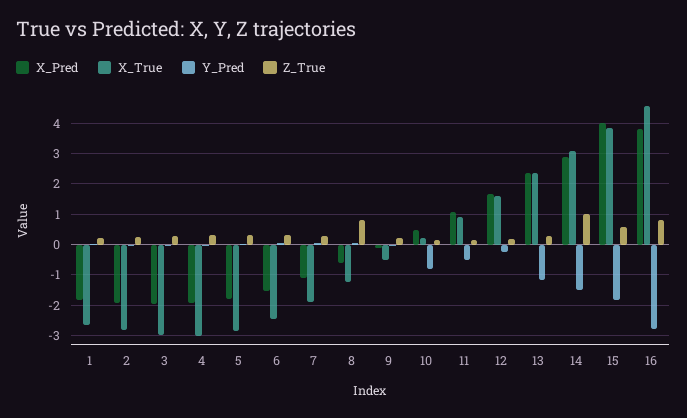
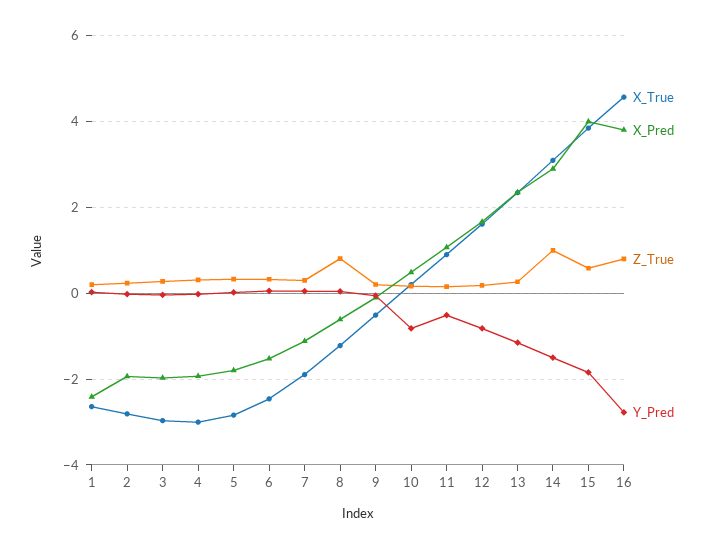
X_Pred, 1: -1.8 -> -2.4
Y_Pred, 12: -0.2 -> -0.8

